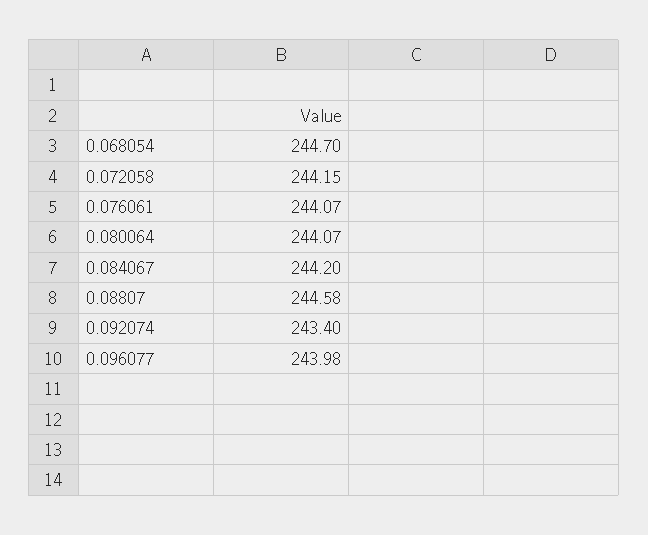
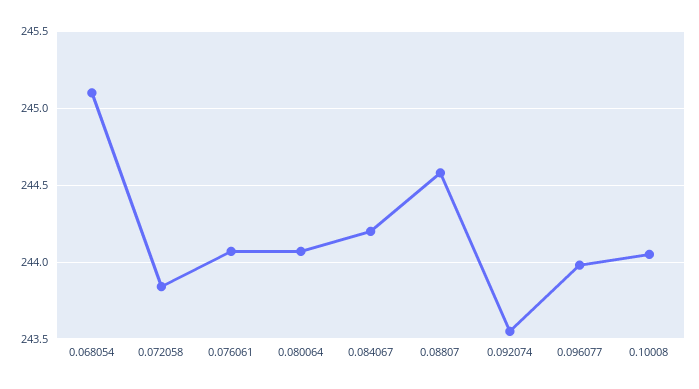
0.068054: 244.7 -> 245.1
0.072058: 244.15 -> 243.85
0.092074: 243.4 -> 243.55
0.10008: none -> 244.05

